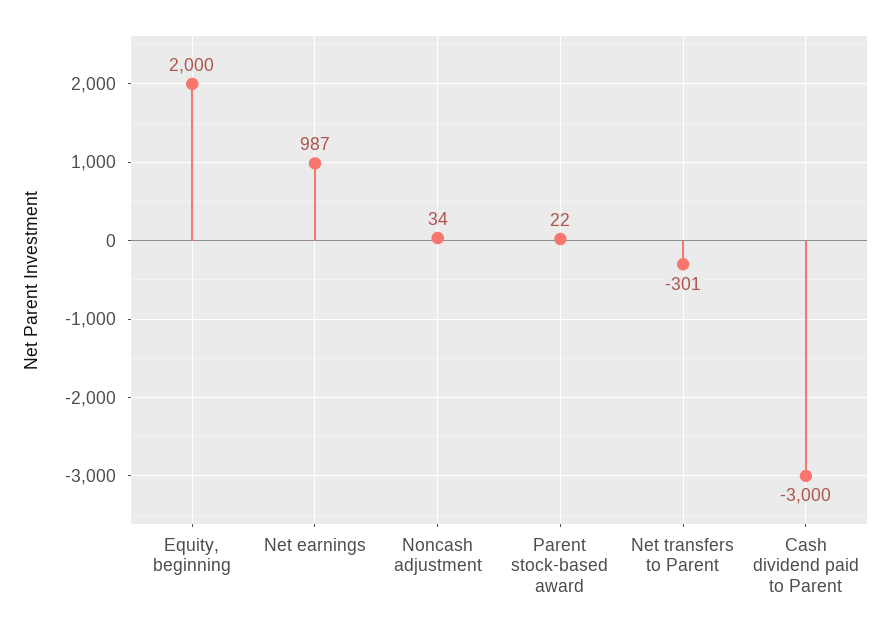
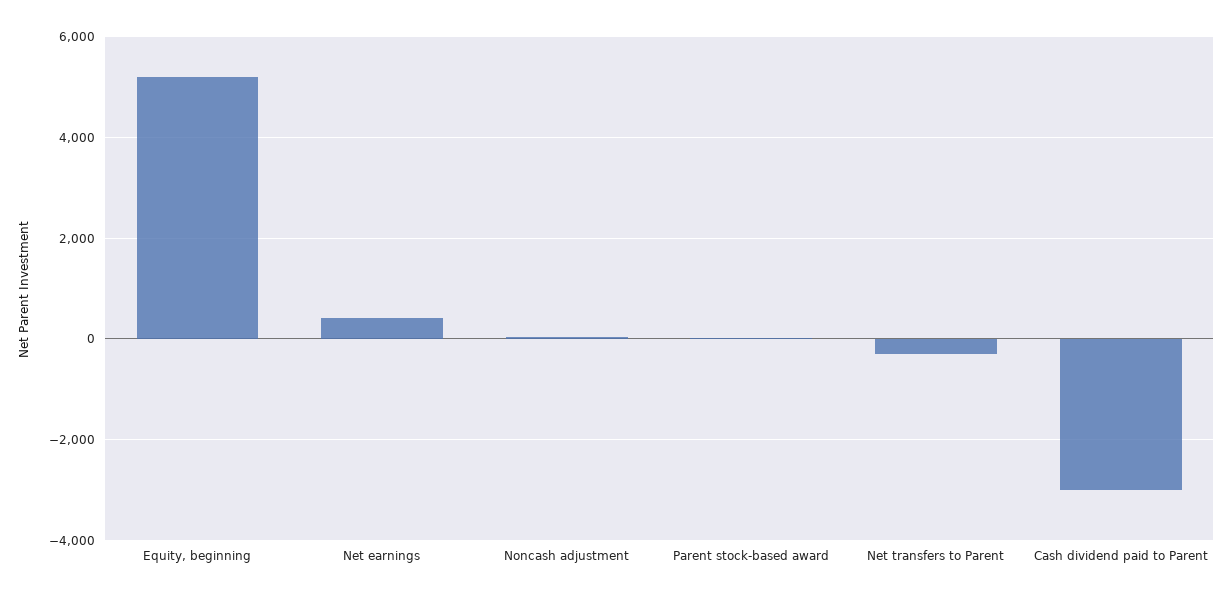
Equity, beginning: 2000 -> 5200
Net earnings: 987 -> 400

